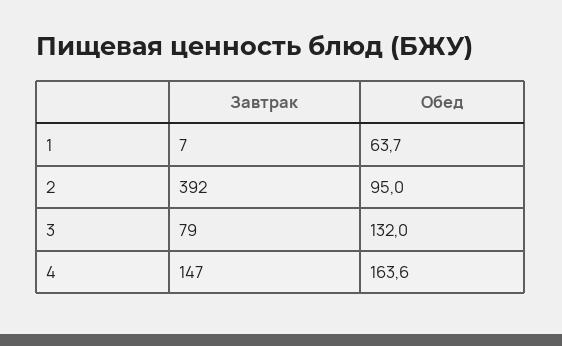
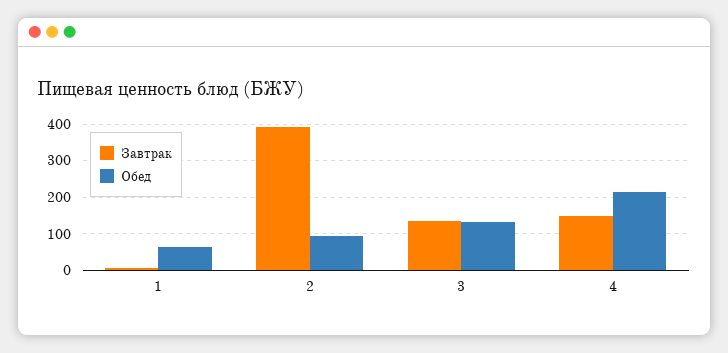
Завтрак, 3: 79 -> 140
Обед, 4: 163.6 -> 220

